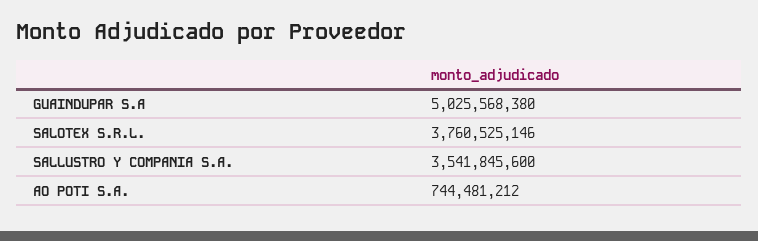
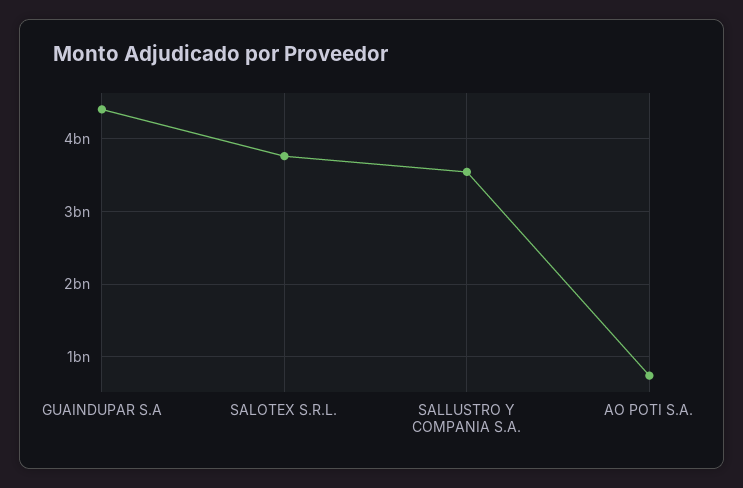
GUAINDUPAR S.A: 5025568380 -> 4400000000

